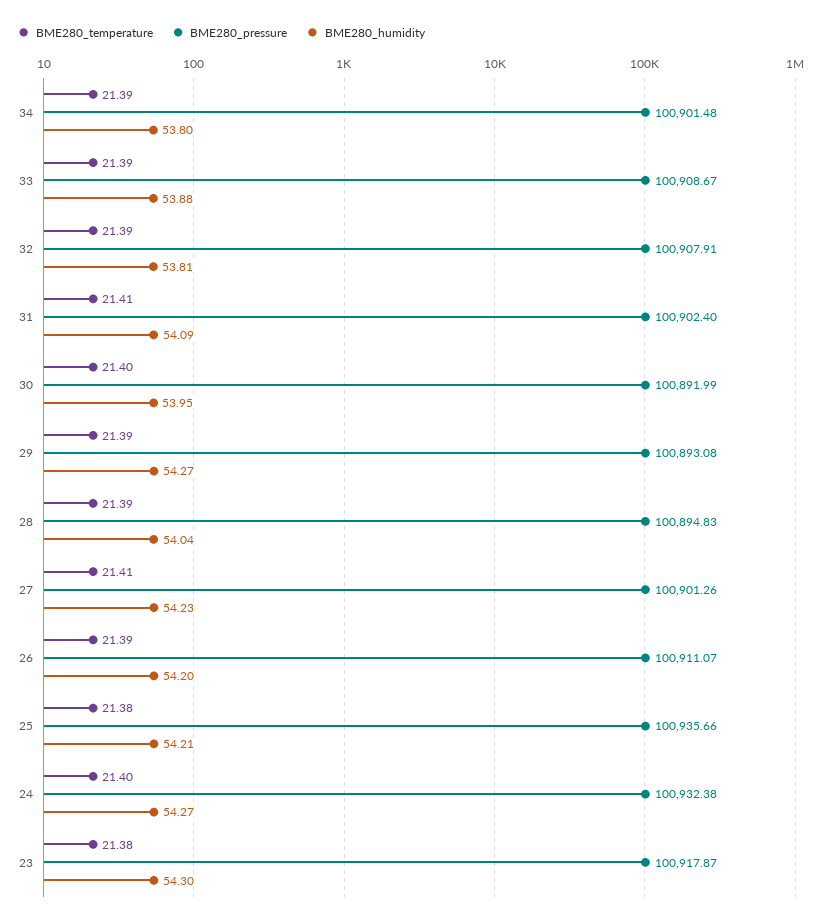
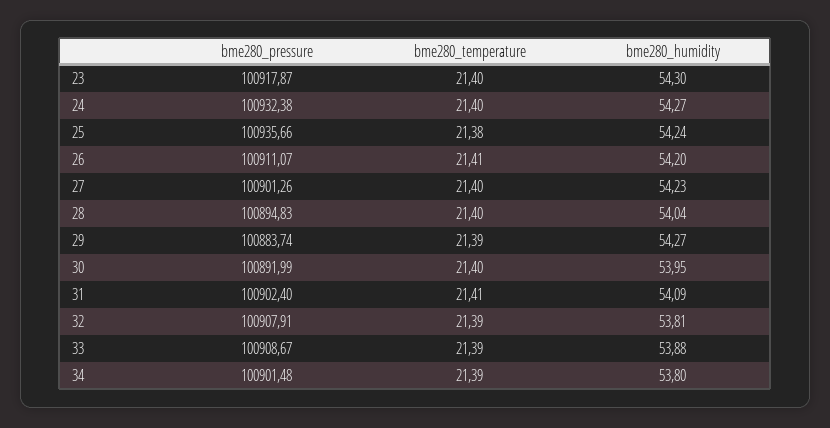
BME280_pressure, 29: 100893.08 -> 100883.74
BME280_temperature, 28: 21.39 -> 21.4
BME280_temperature, 27: 21.41 -> 21.4
BME280_temperature, 26: 21.39 -> 21.41
BME280_humidity, 25: 54.21 -> 54.24
BME280_temperature, 23: 21.38 -> 21.4

